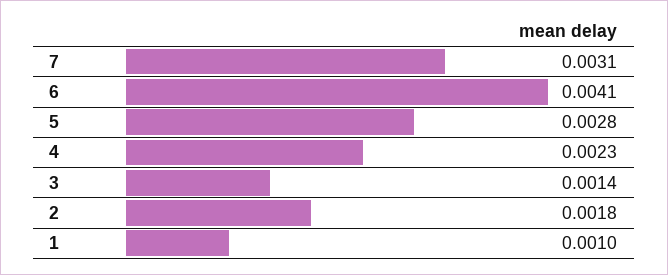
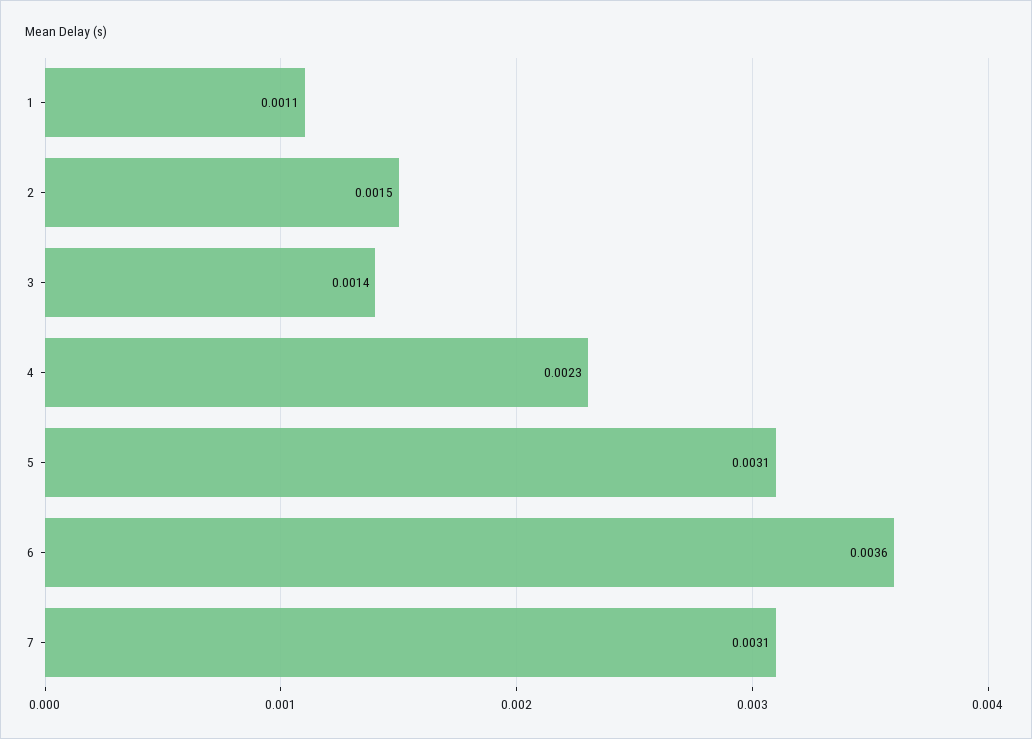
6: 0.0041 -> 0.0036
5: 0.0028 -> 0.0031
2: 0.0018 -> 0.0015
1: 0.001 -> 0.0011

